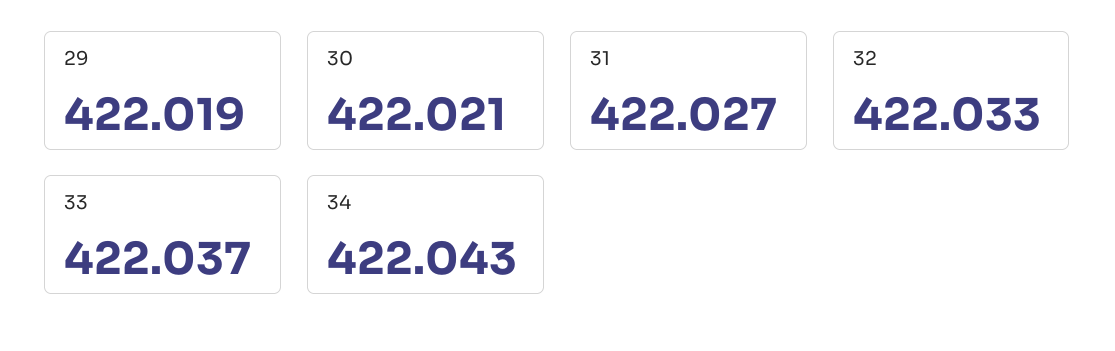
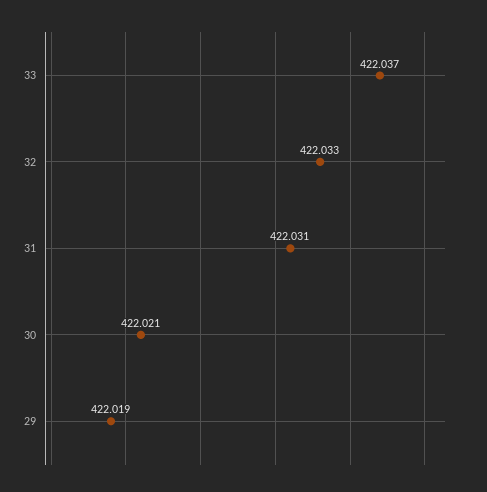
31: 422.027 -> 422.031
34: 422.043 -> none

